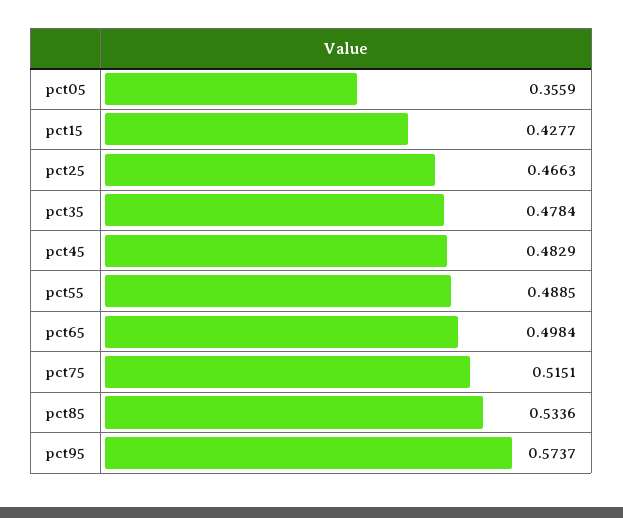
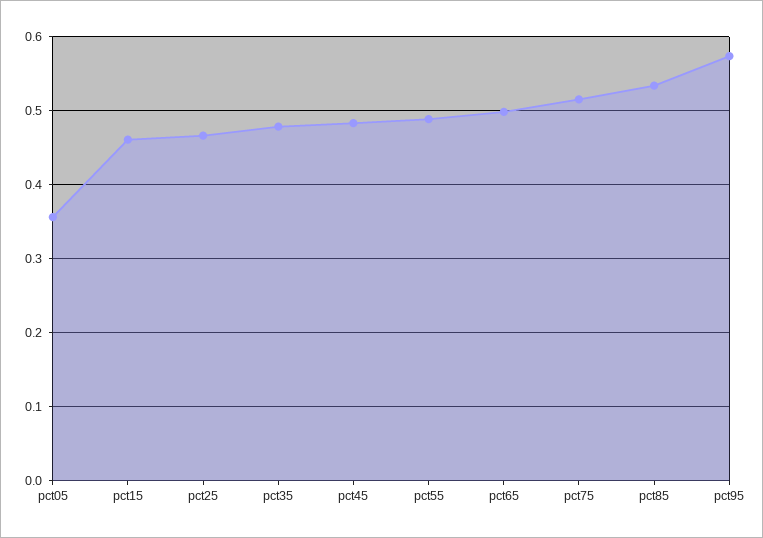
pct15: 0.4277 -> 0.46

